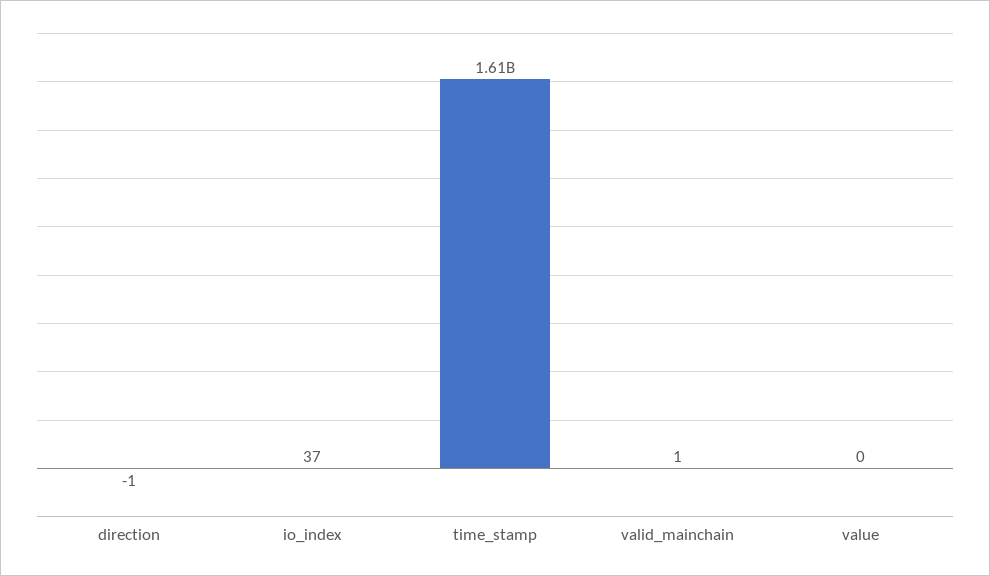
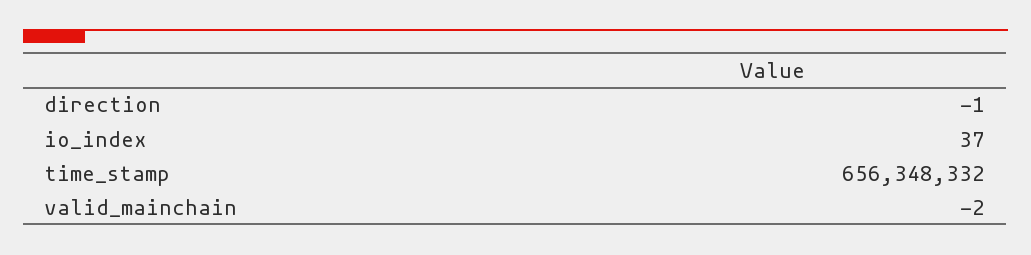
time_stamp: 1610000000 -> 656348332
valid_mainchain: 1 -> -2
value: 0 -> none

